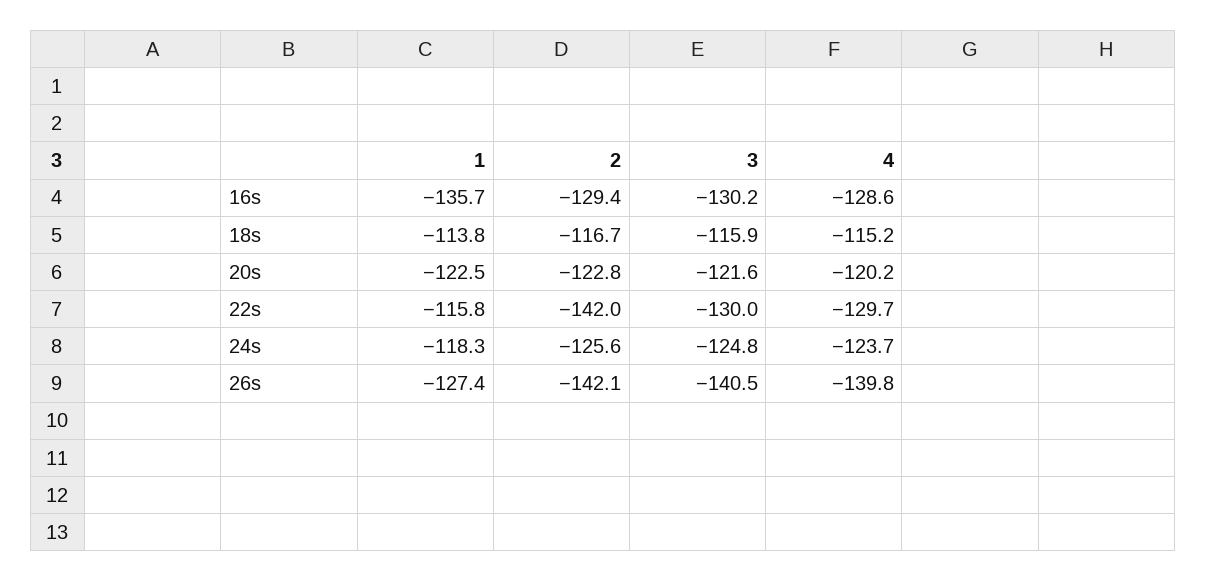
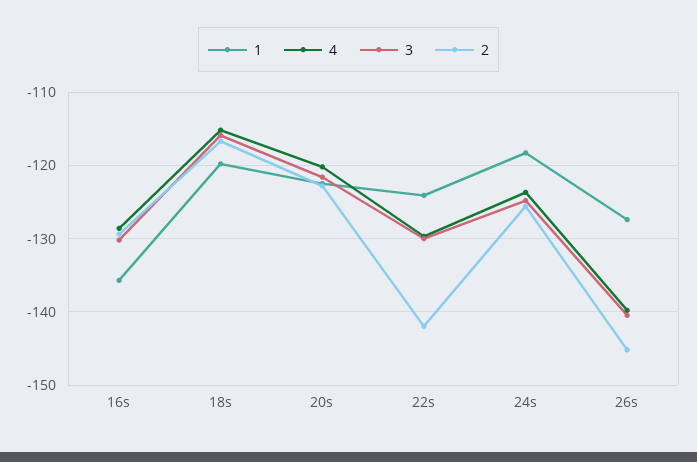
1, 18s: -113.8 -> -120
1, 22s: -115.8 -> -124
2, 26s: -142.1 -> -145

